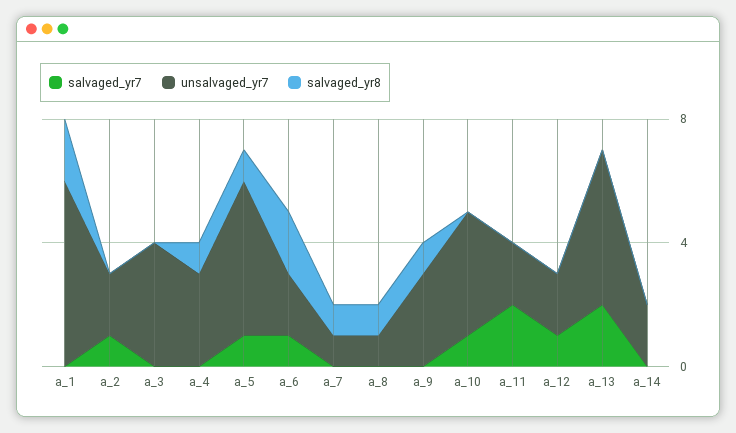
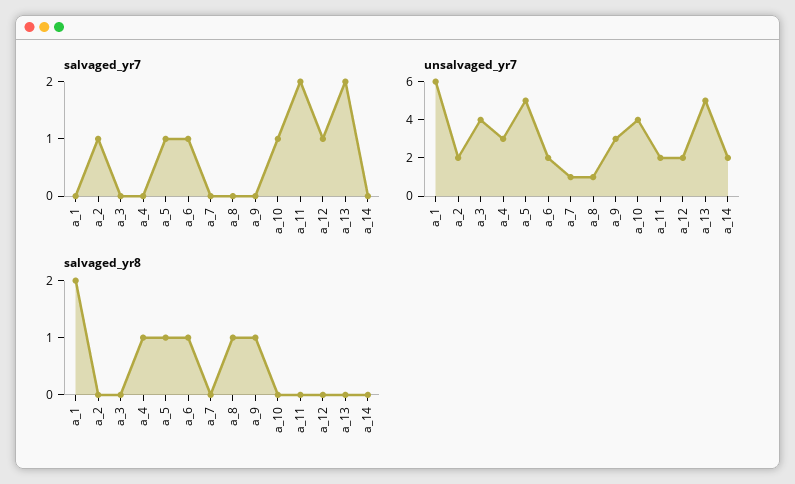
salvaged_yr8, a_6: 2 -> 1
salvaged_yr8, a_7: 1 -> 0

